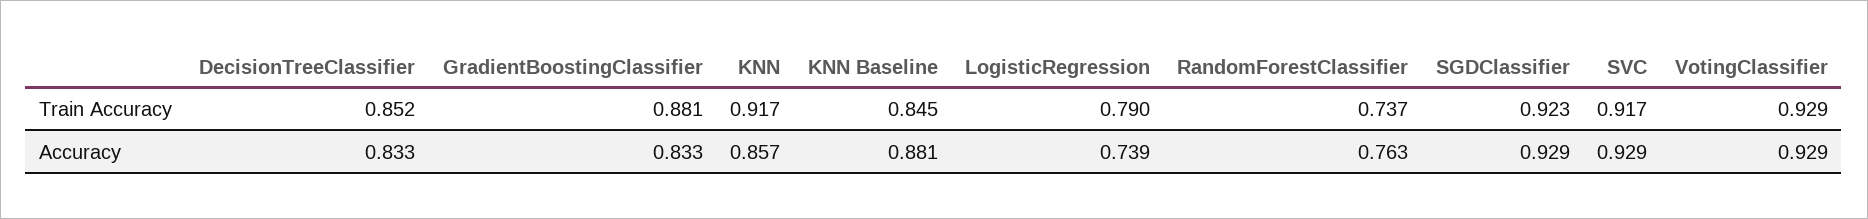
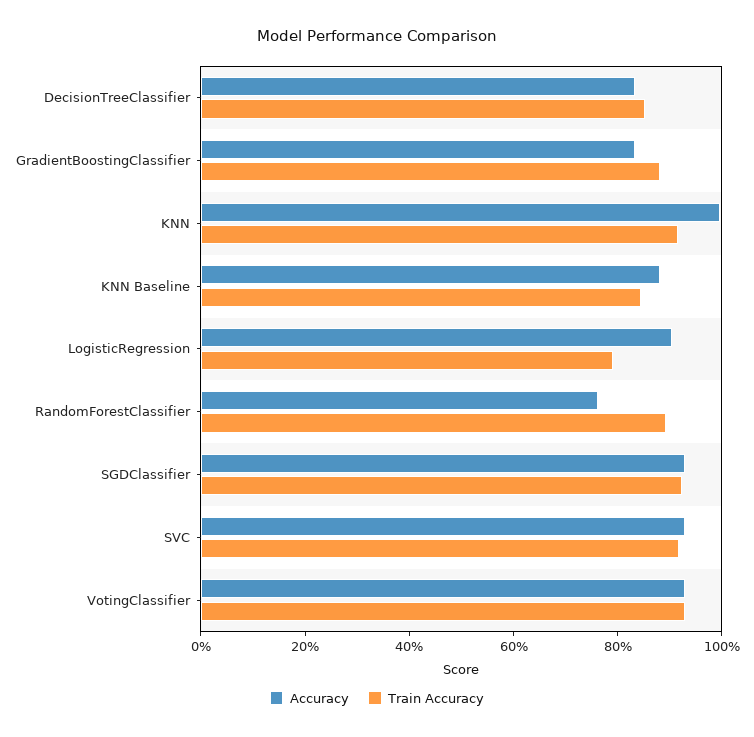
Train Accuracy, RandomForestClassifier: 0.737 -> 0.9
Accuracy, KNN: 0.857 -> 1
Accuracy, LogisticRegression: 0.739 -> 0.9

